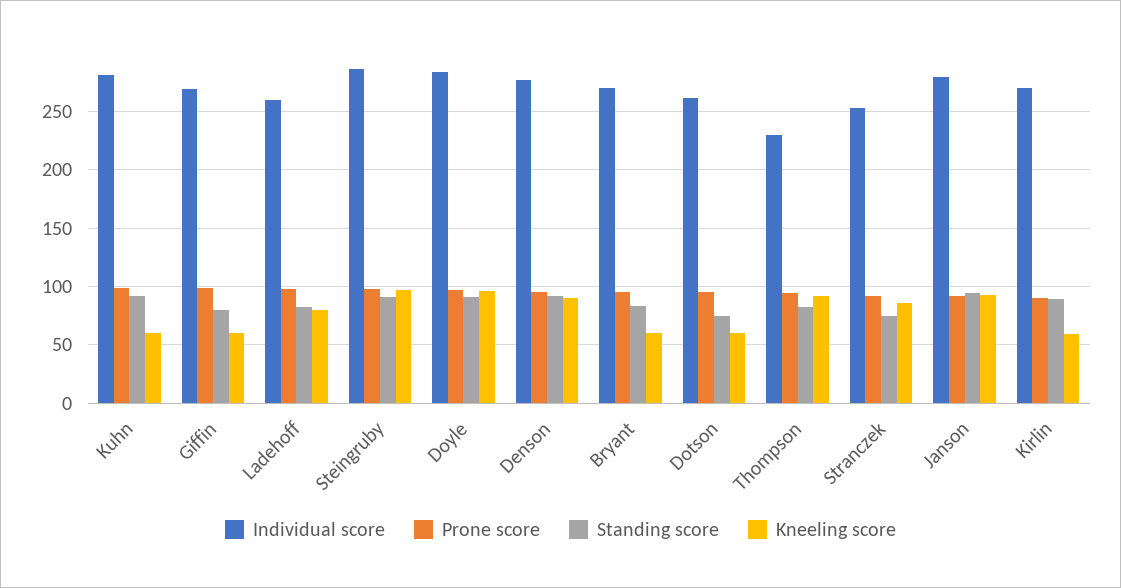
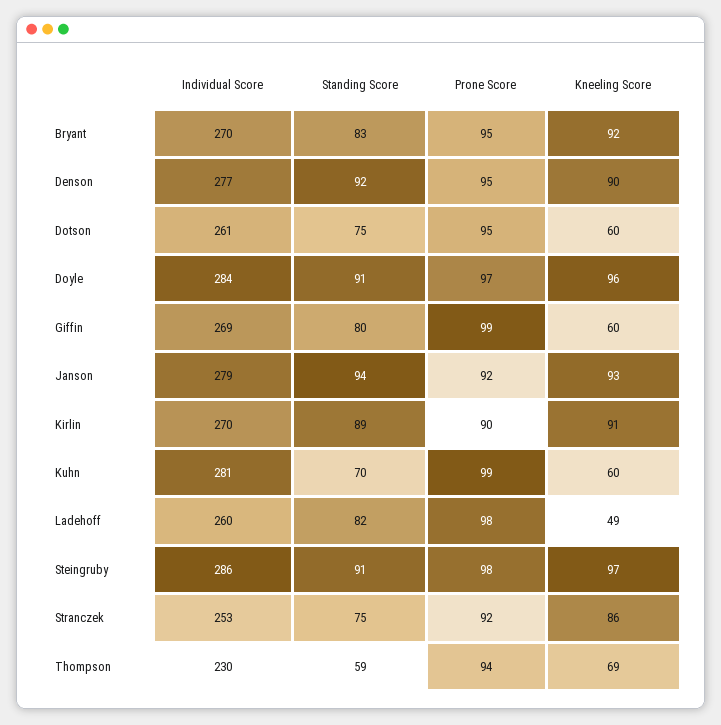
Standing score, Kuhn: 90 -> 70
Kneeling score, Ladehoff: 80 -> 49
Kneeling score, Bryant: 60 -> 92
Standing score, Thompson: 80 -> 59
Kneeling score, Thompson: 90 -> 69
Kneeling score, Kirlin: 60 -> 91

